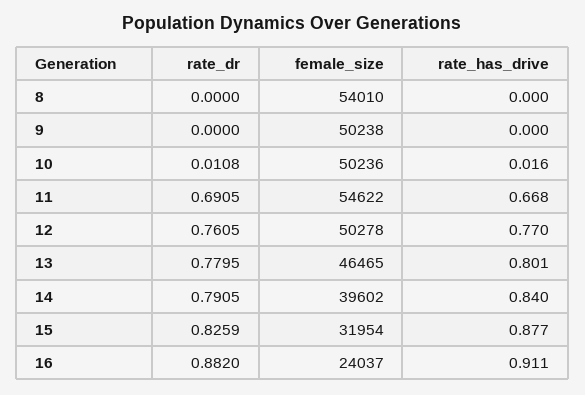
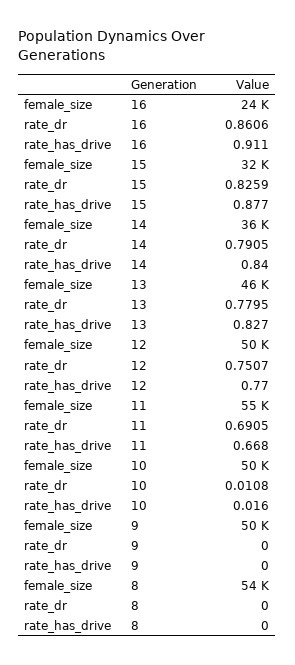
rate_dr, 12: 0.7605 -> 0.7507
rate_has_drive, 13: 0.801 -> 0.827
female_size, 14: 39602 -> 36000
rate_dr, 16: 0.882 -> 0.8606

